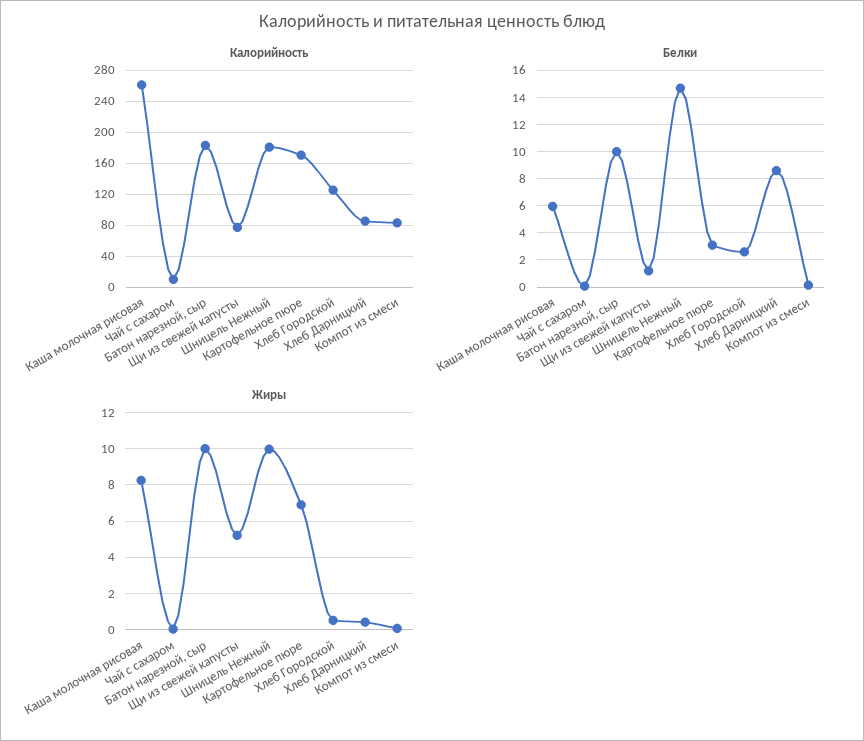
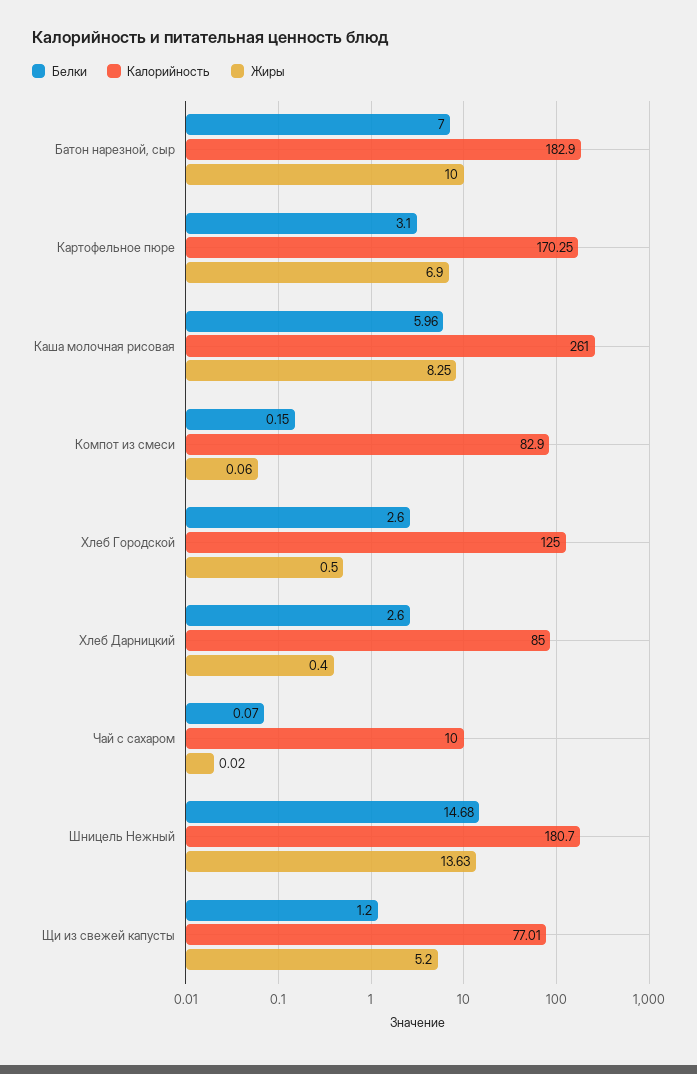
Белки, Батон нарезной, сыр: 10 -> 7
Белки, Хлеб Дарницкий: 8.5 -> 2.6
Жиры, Шницель Нежный: 10 -> 13.63

